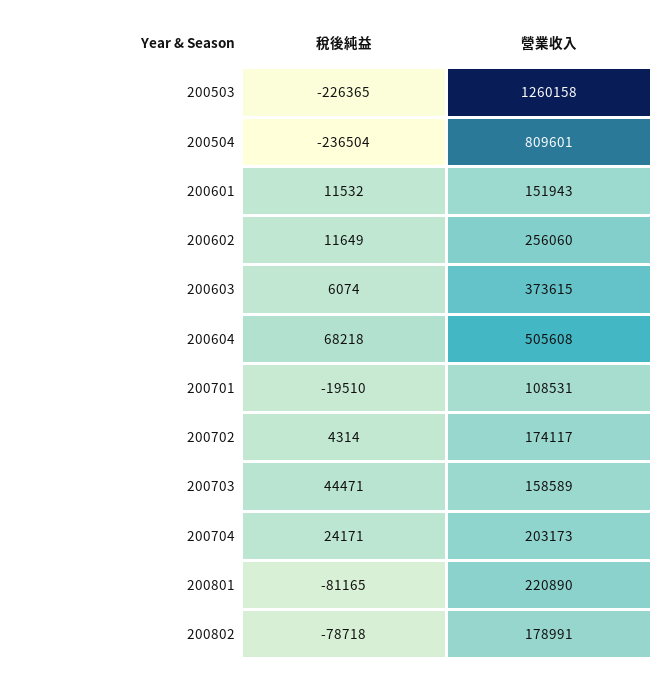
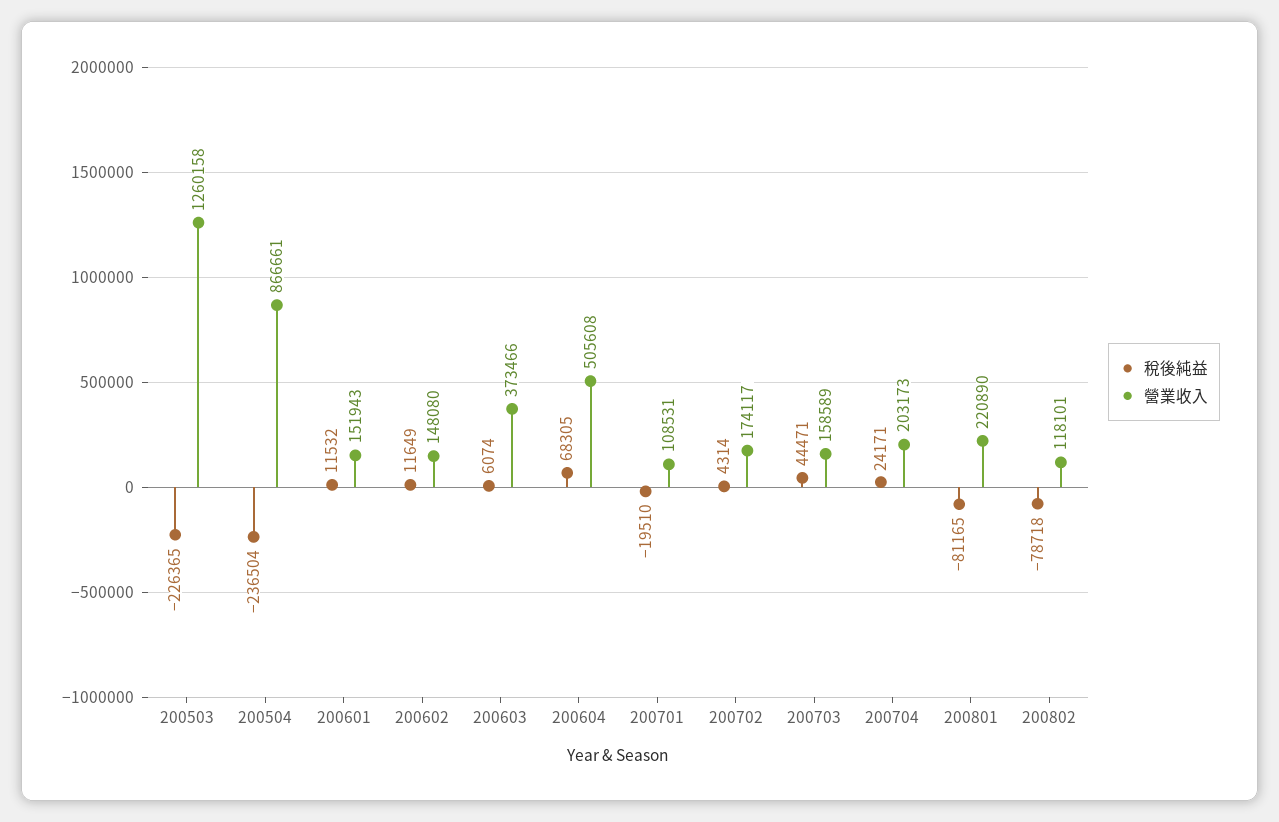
營業收入, 200504: 809601 -> 866661
營業收入, 200602: 256060 -> 148080
營業收入, 200603: 373615 -> 373466
稅後純益, 200604: 68218 -> 68305
營業收入, 200802: 178991 -> 118101

